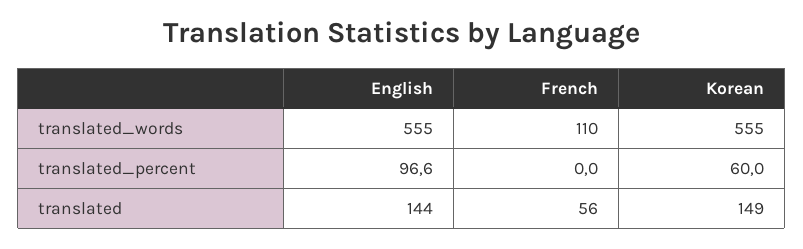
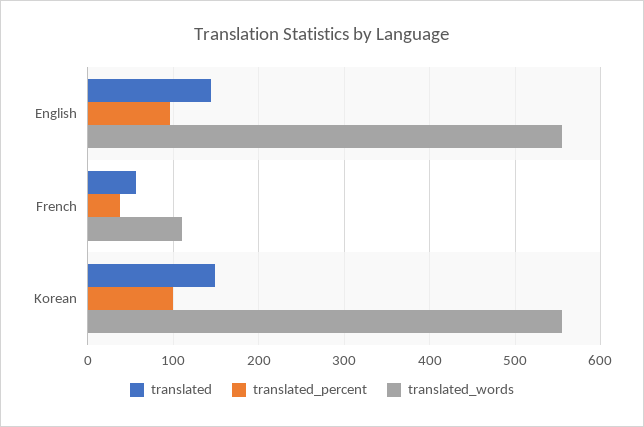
translated_percent, French: 0 -> 40
translated_percent, Korean: 60 -> 100

